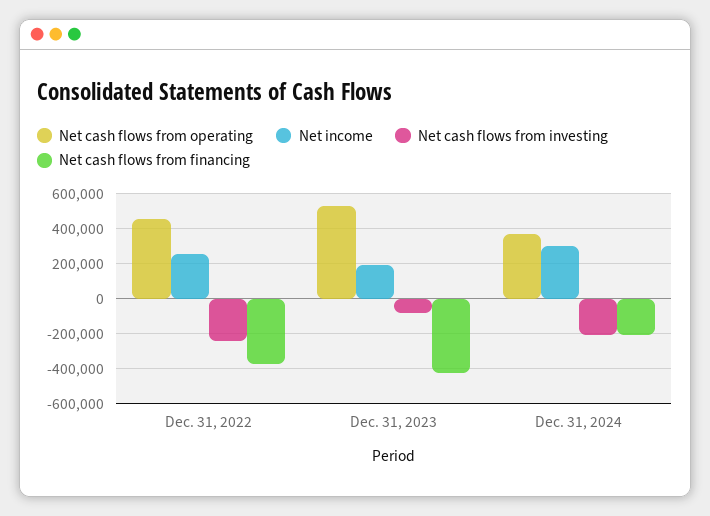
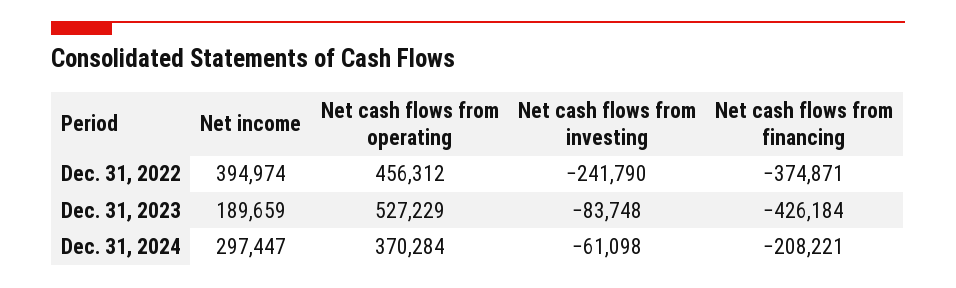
Net income, Dec. 31, 2022: 250000 -> 394974
Net cash flows from investing, Dec. 31, 2024: -200000 -> -61098

